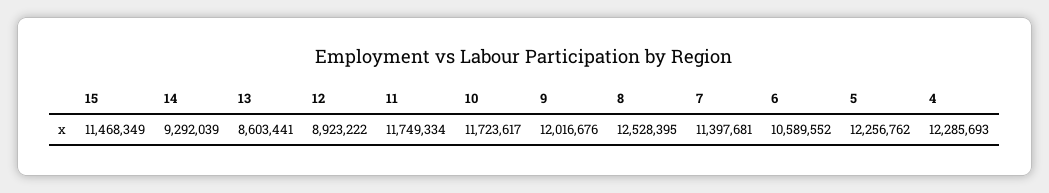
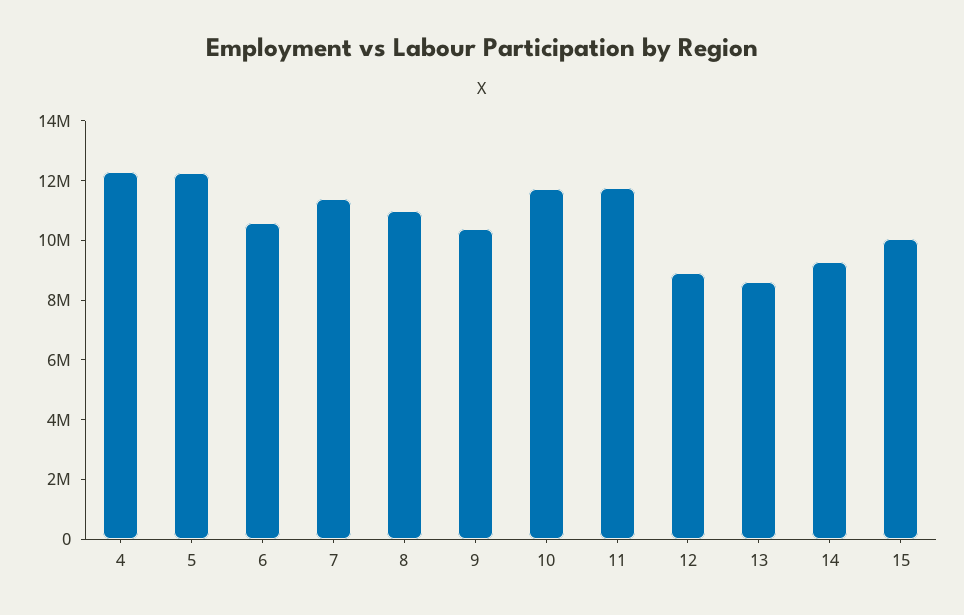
15: 11468349 -> 10000000
9: 12016676 -> 10500000
8: 12528395 -> 11000000

